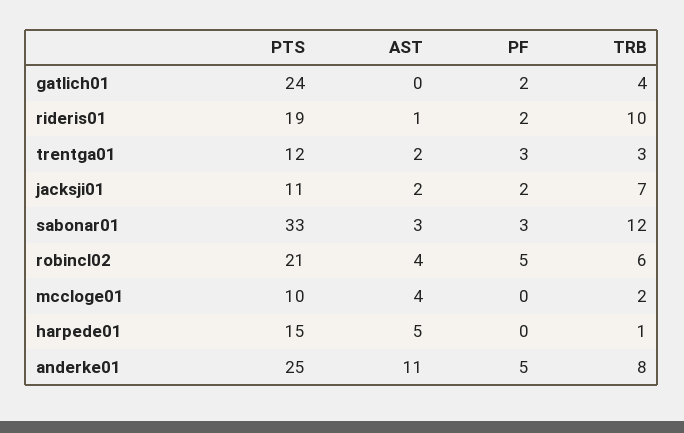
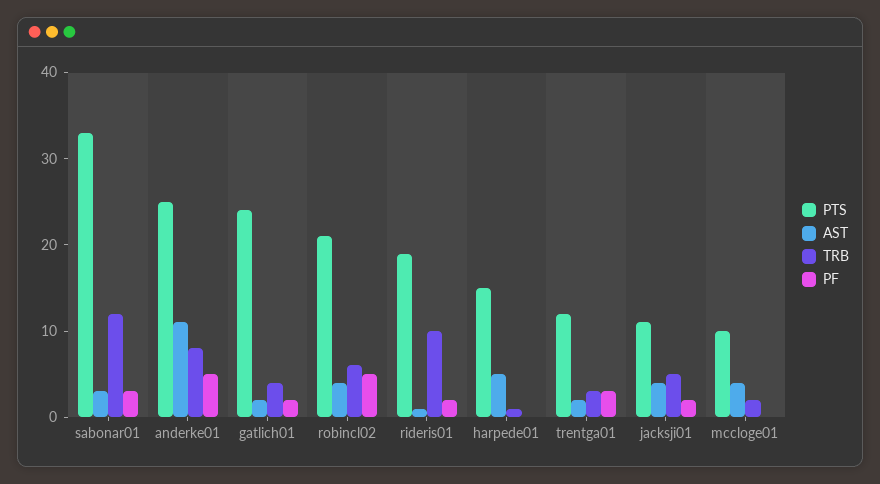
AST, gatlich01: 0 -> 2
AST, jacksji01: 2 -> 4
TRB, jacksji01: 7 -> 5

